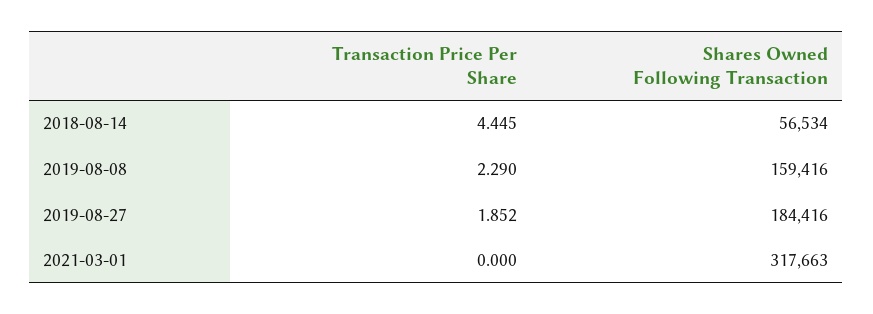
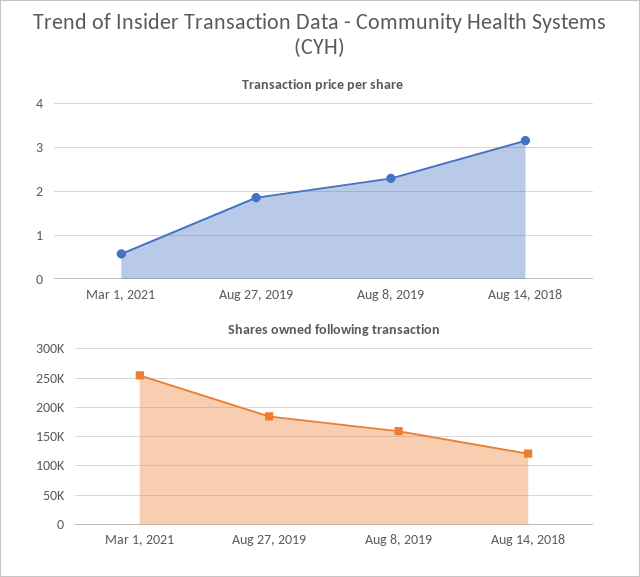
Transaction Price Per Share, 2018-08-14: 4.445 -> 3.2
Shares Owned Following Transaction, 2018-08-14: 56534 -> 125000
Transaction Price Per Share, 2021-03-01: 0 -> 0.6
Shares Owned Following Transaction, 2021-03-01: 317663 -> 250000

